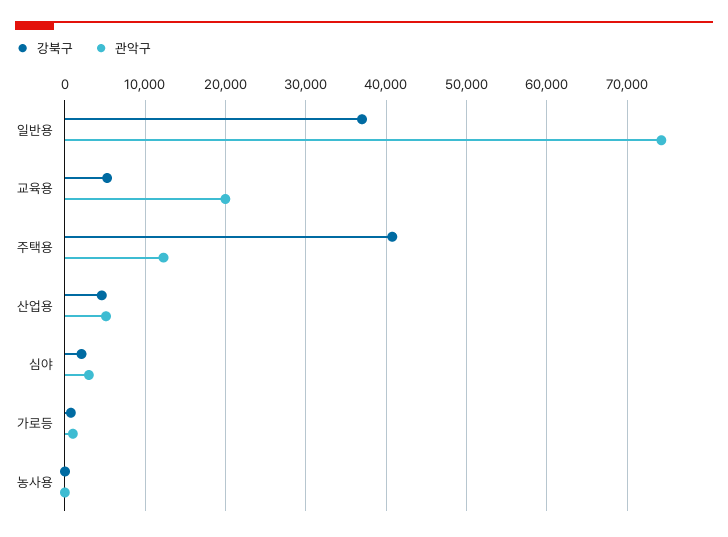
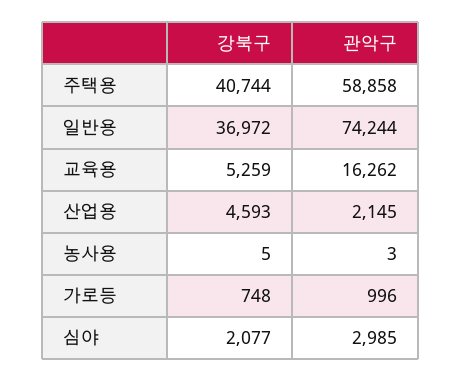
관악구, 교육용: 20000 -> 16262
관악구, 주택용: 12000 -> 58858
관악구, 산업용: 5000 -> 2145

